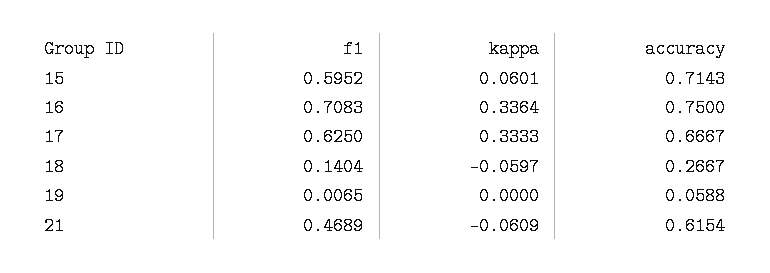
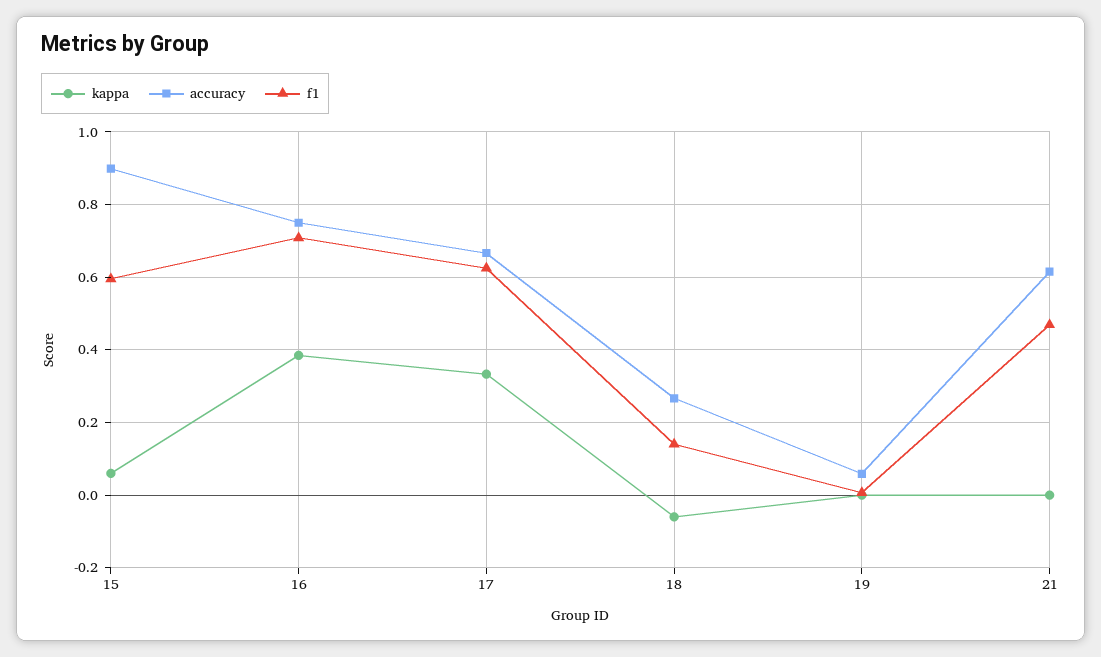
accuracy, 15: 0.7143 -> 0.9
kappa, 16: 0.3364 -> 0.38
kappa, 21: -0.0609 -> 0

